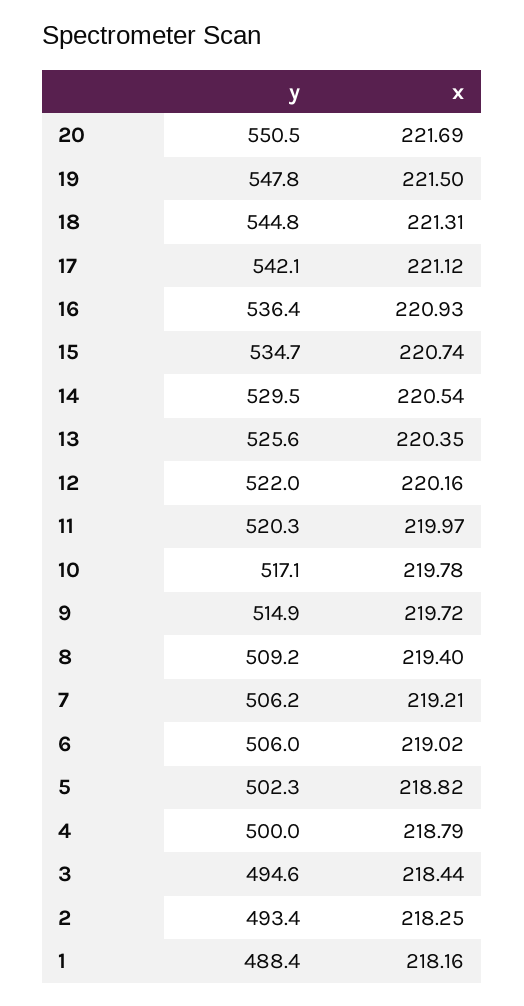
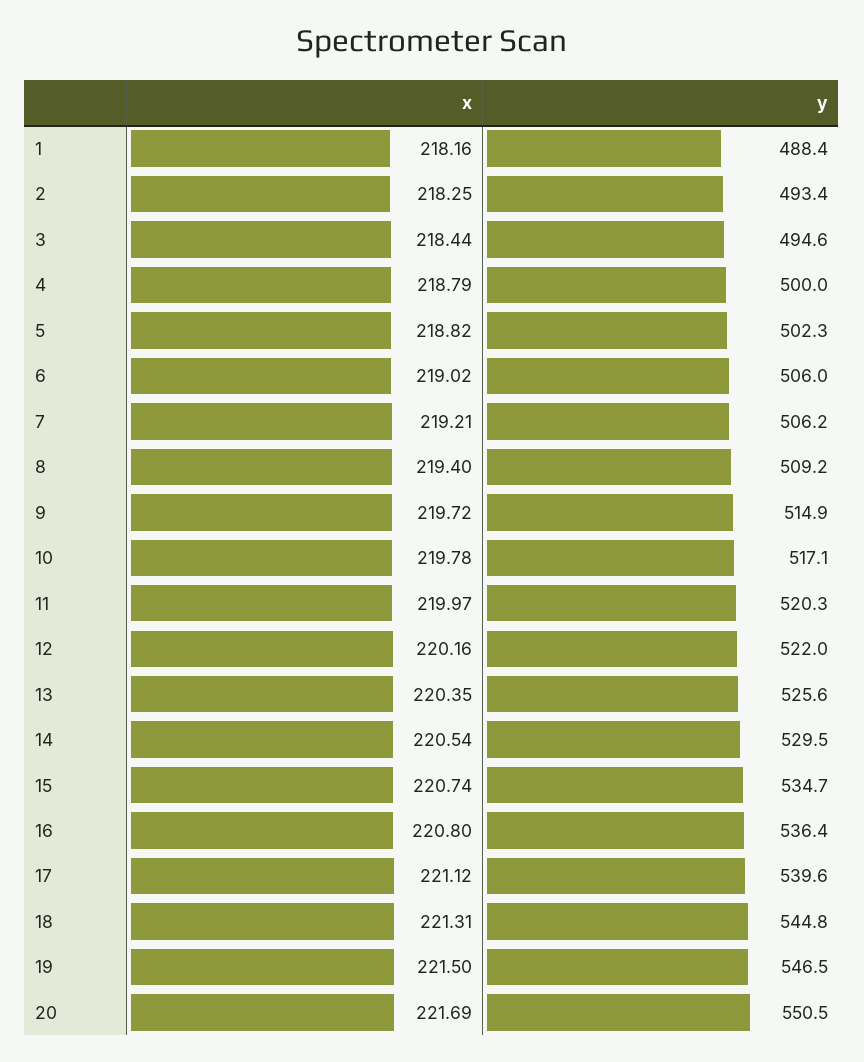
y, 19: 547.8 -> 546.5
y, 17: 542.1 -> 539.6
x, 16: 220.93 -> 220.8

